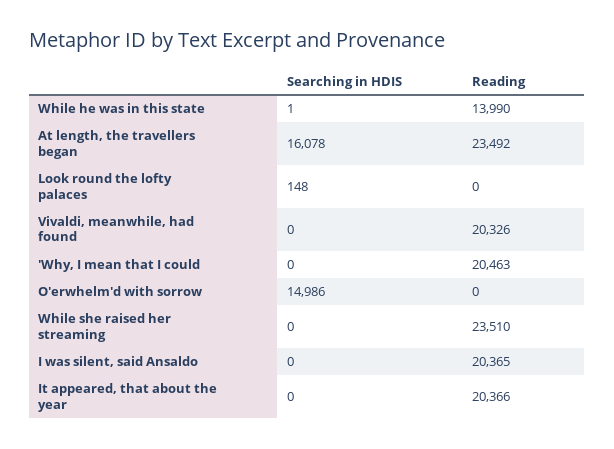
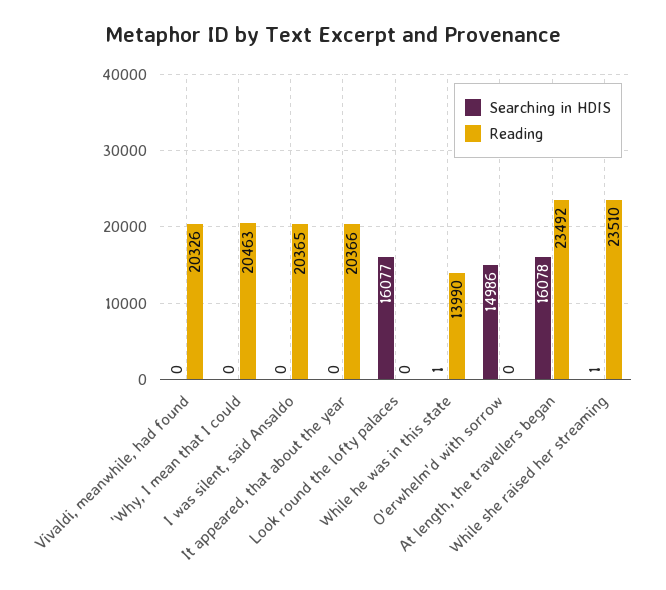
Searching in HDIS, Look round the lofty palaces: 148 -> 16077
Searching in HDIS, While she raised her streaming: 0 -> 1

